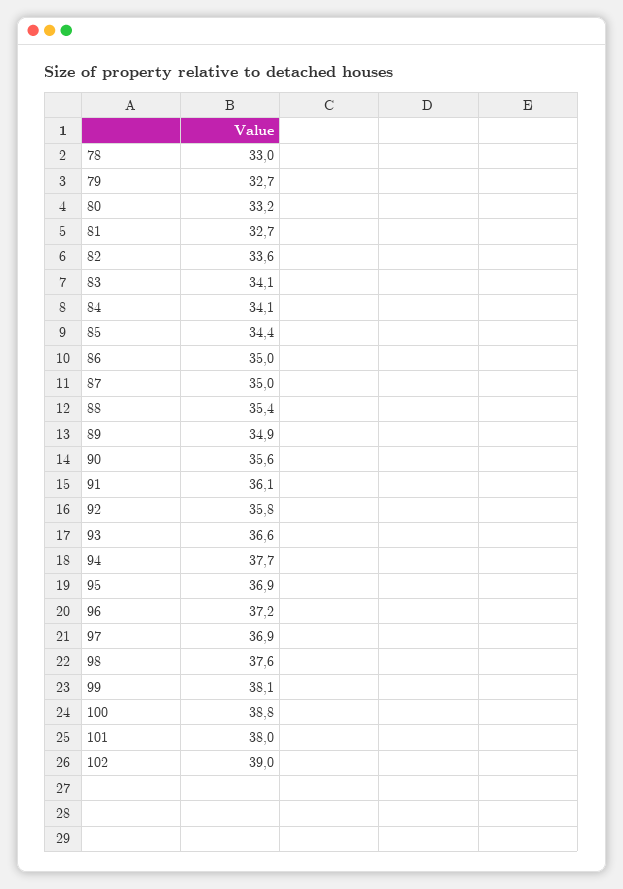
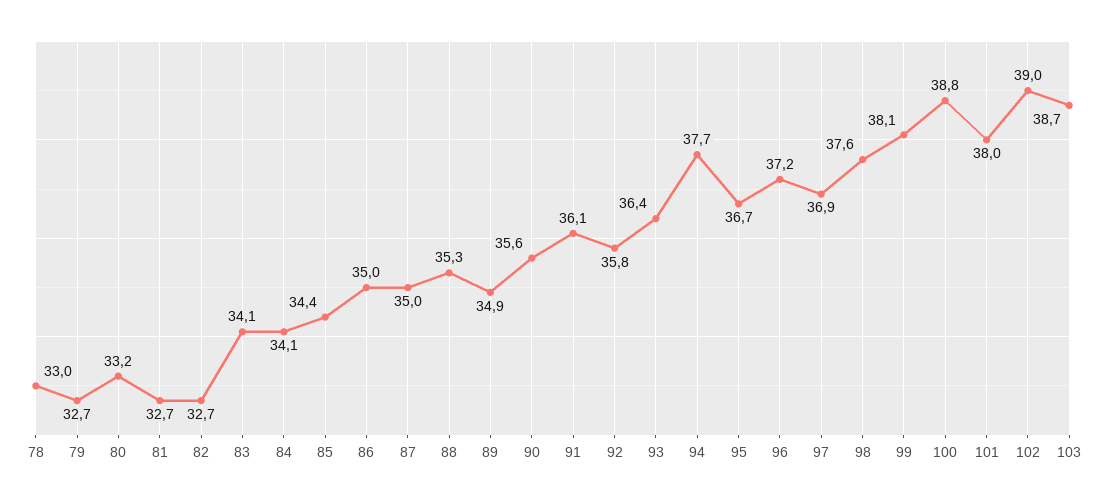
82: 33.6 -> 32.7
88: 35.4 -> 35.3
93: 36.6 -> 36.4
95: 36.9 -> 36.7
103: none -> 38.7

